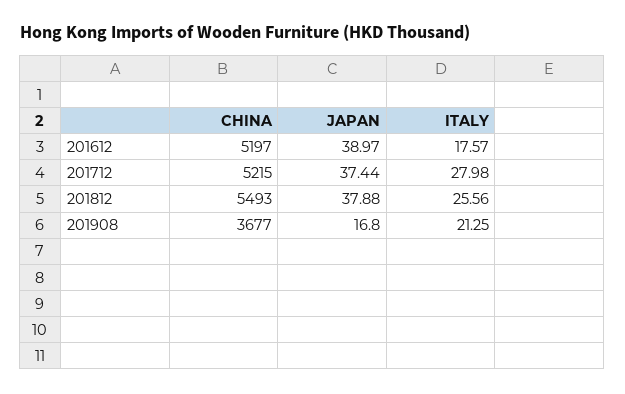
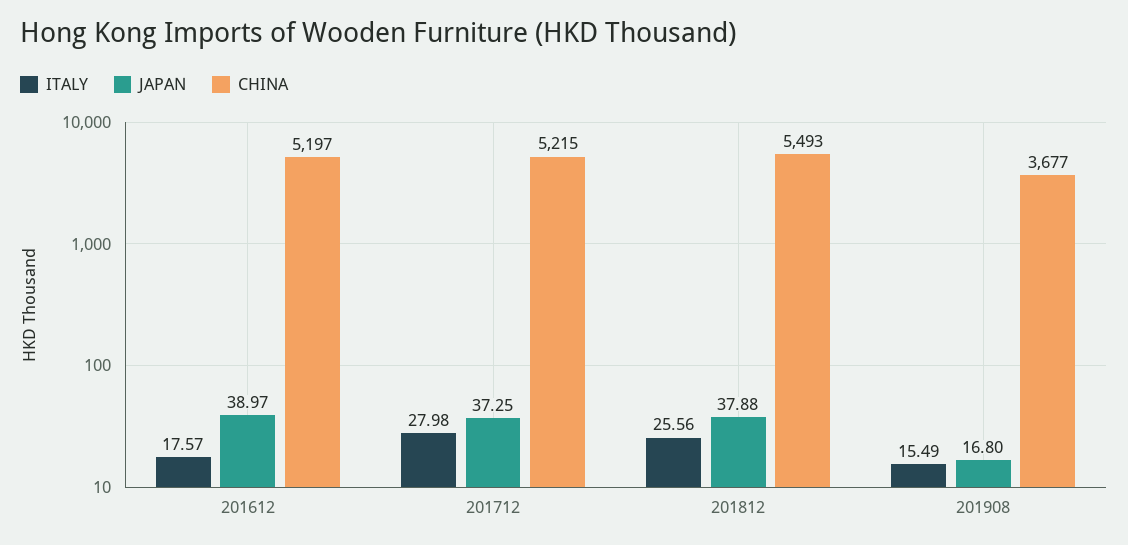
JAPAN, 201712: 37.44 -> 37.25
ITALY, 201908: 21.25 -> 15.49

